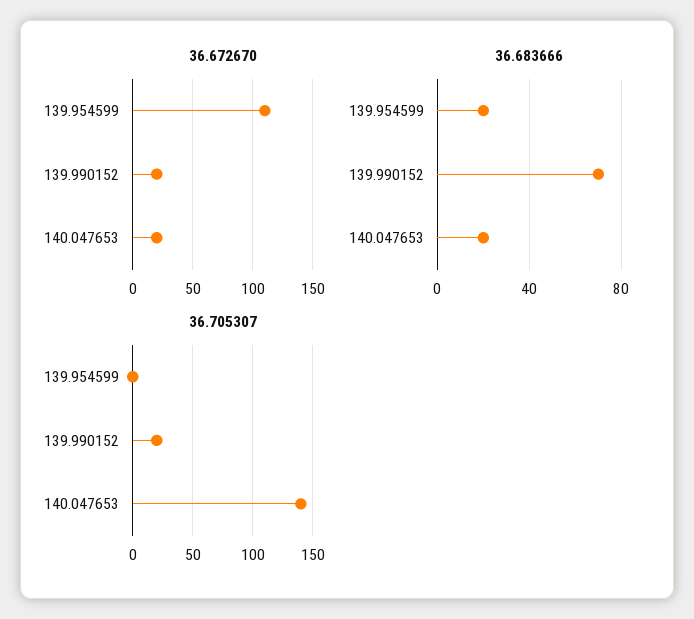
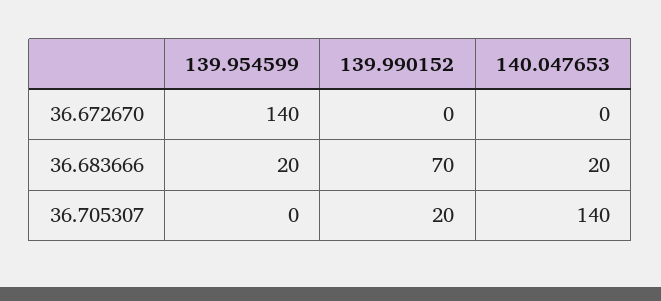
36.672670, 139.954599: 110 -> 140
36.672670, 139.990152: 20 -> 0
36.672670, 140.047653: 20 -> 0

